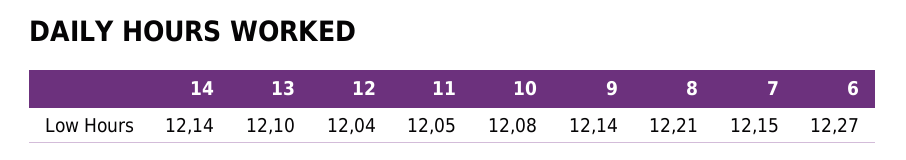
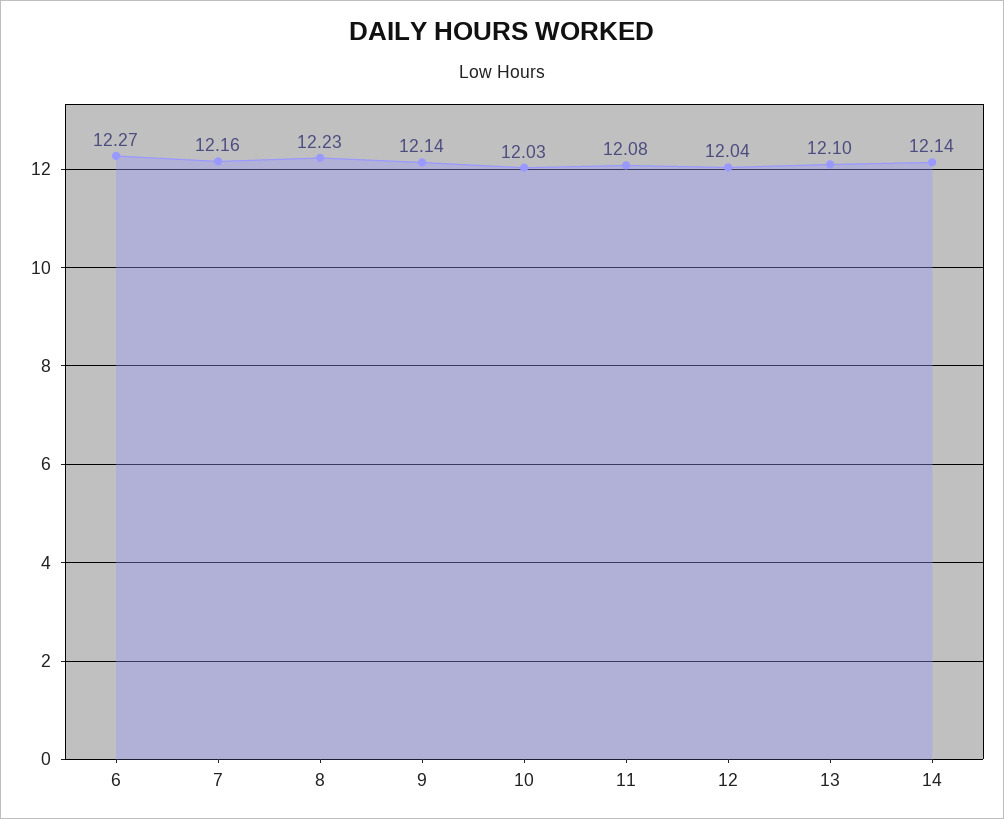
11: 12.05 -> 12.08
10: 12.08 -> 12.03
8: 12.21 -> 12.23
7: 12.15 -> 12.16

